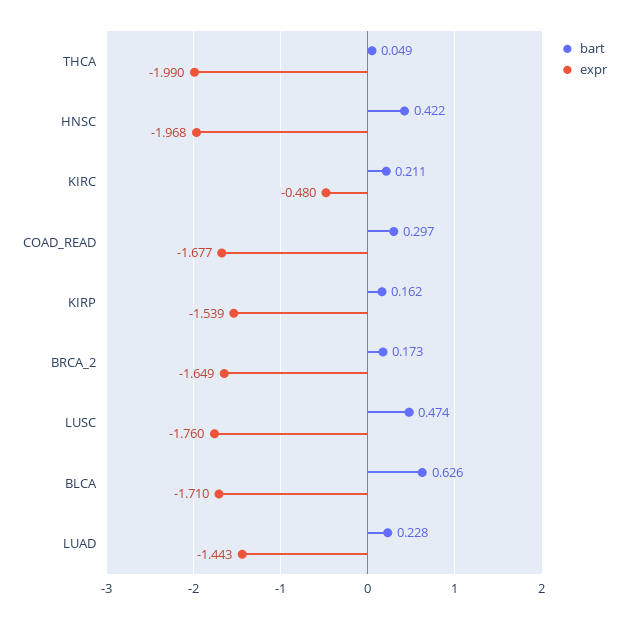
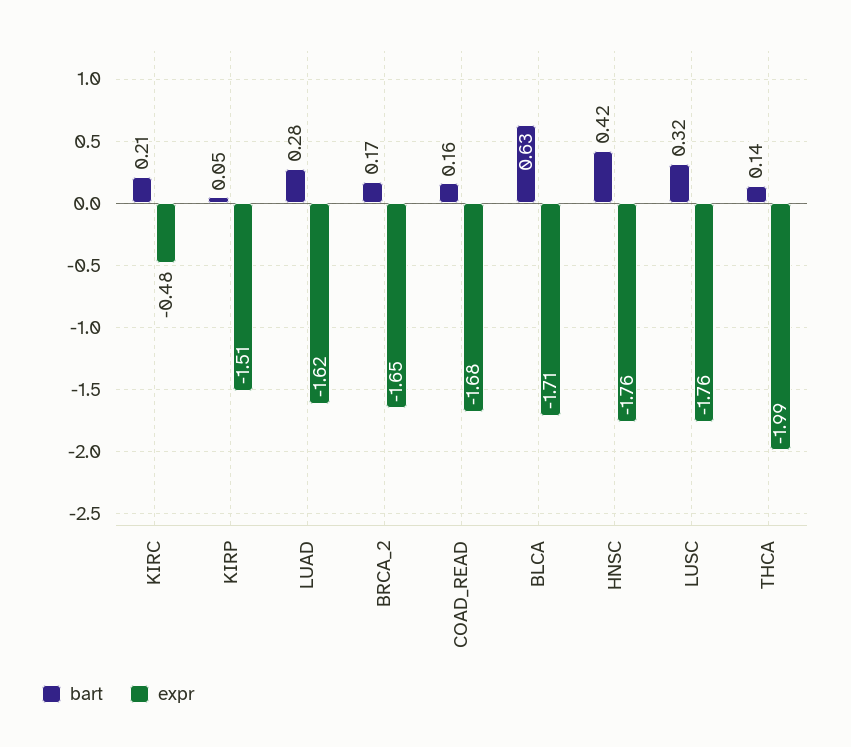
bart, THCA: 0.049 -> 0.14
expr, HNSC: -1.968 -> -1.76
bart, COAD_READ: 0.297 -> 0.16
bart, KIRP: 0.162 -> 0.05
expr, KIRP: -1.539 -> -1.51
bart, LUSC: 0.474 -> 0.32
bart, LUAD: 0.228 -> 0.28
expr, LUAD: -1.443 -> -1.62

